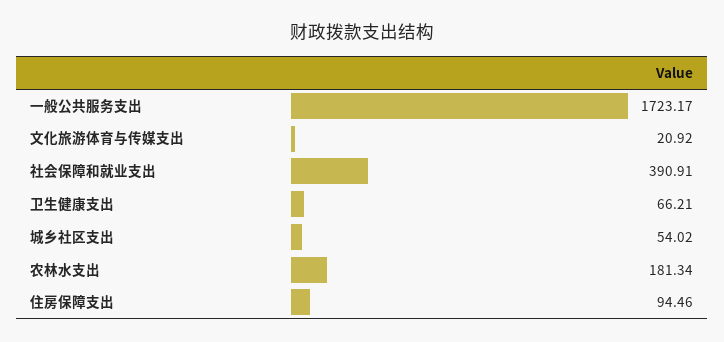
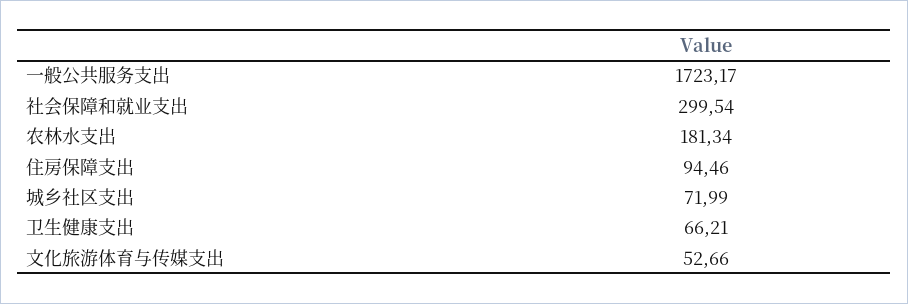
文化旅游体育与传媒支出: 20.92 -> 52.66
社会保障和就业支出: 390.91 -> 299.54
城乡社区支出: 54.02 -> 71.99

